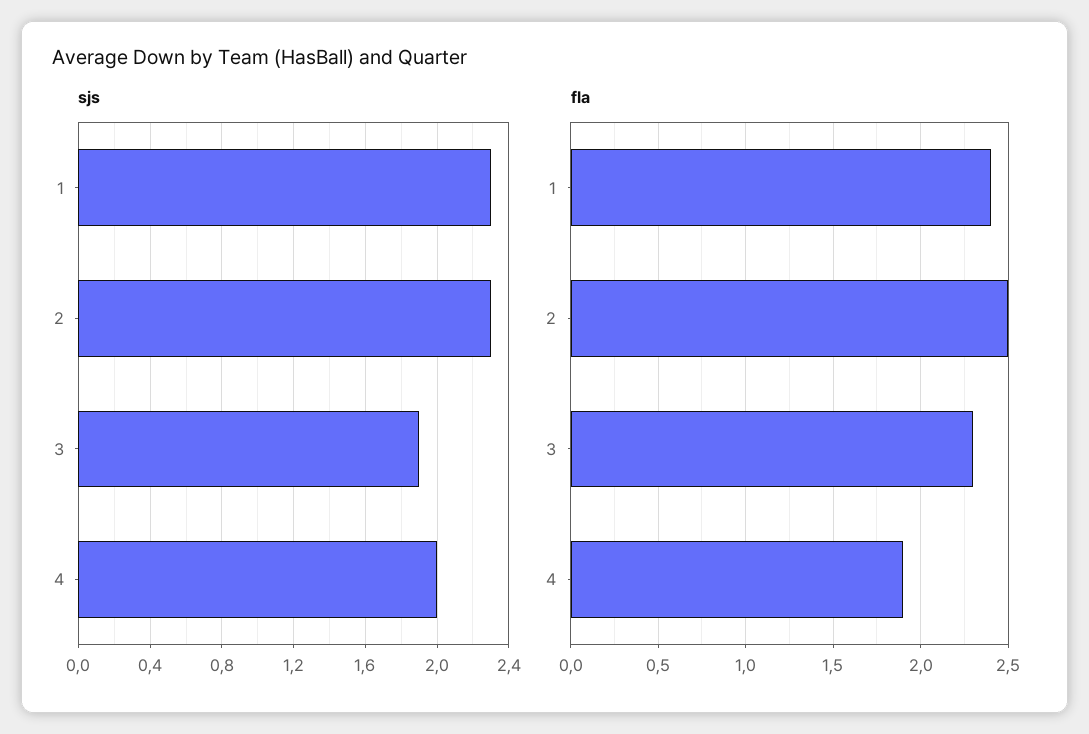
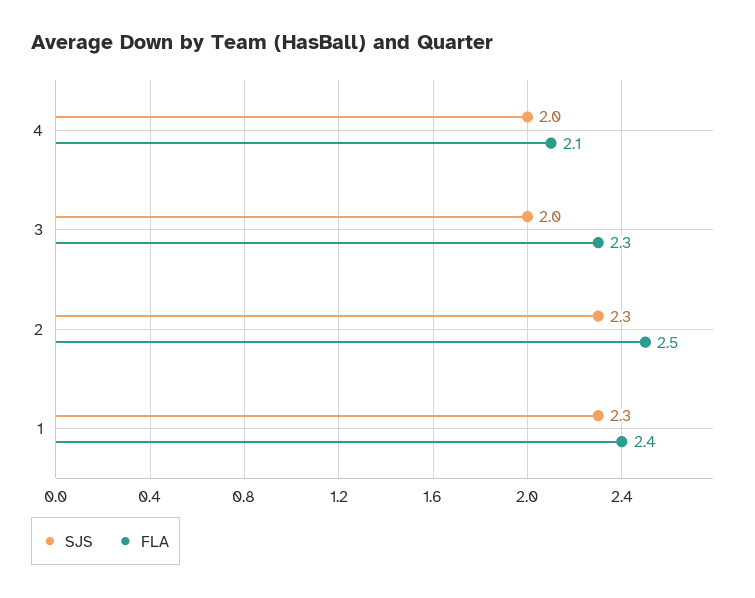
sjs, 3: 1.9 -> 2
fla, 4: 1.9 -> 2.1

